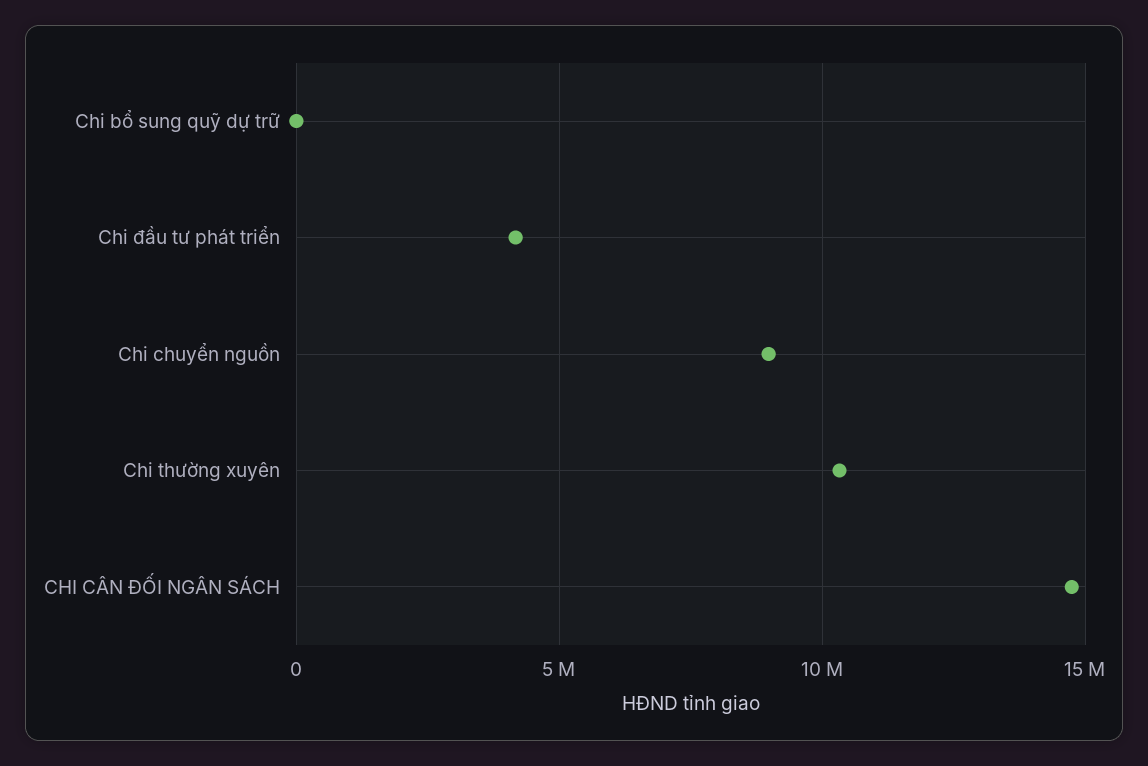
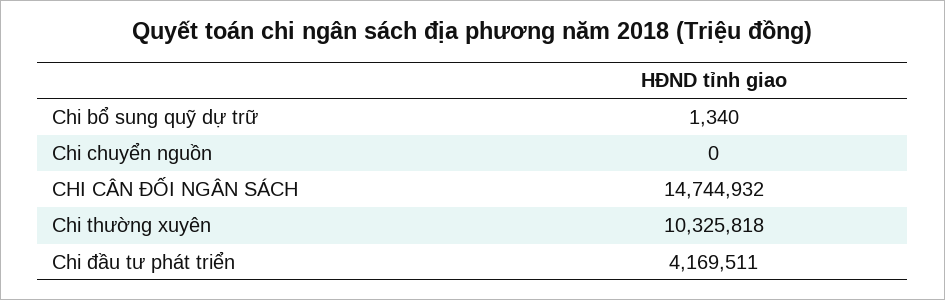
Chi chuyển nguồn: 9000000 -> 0

